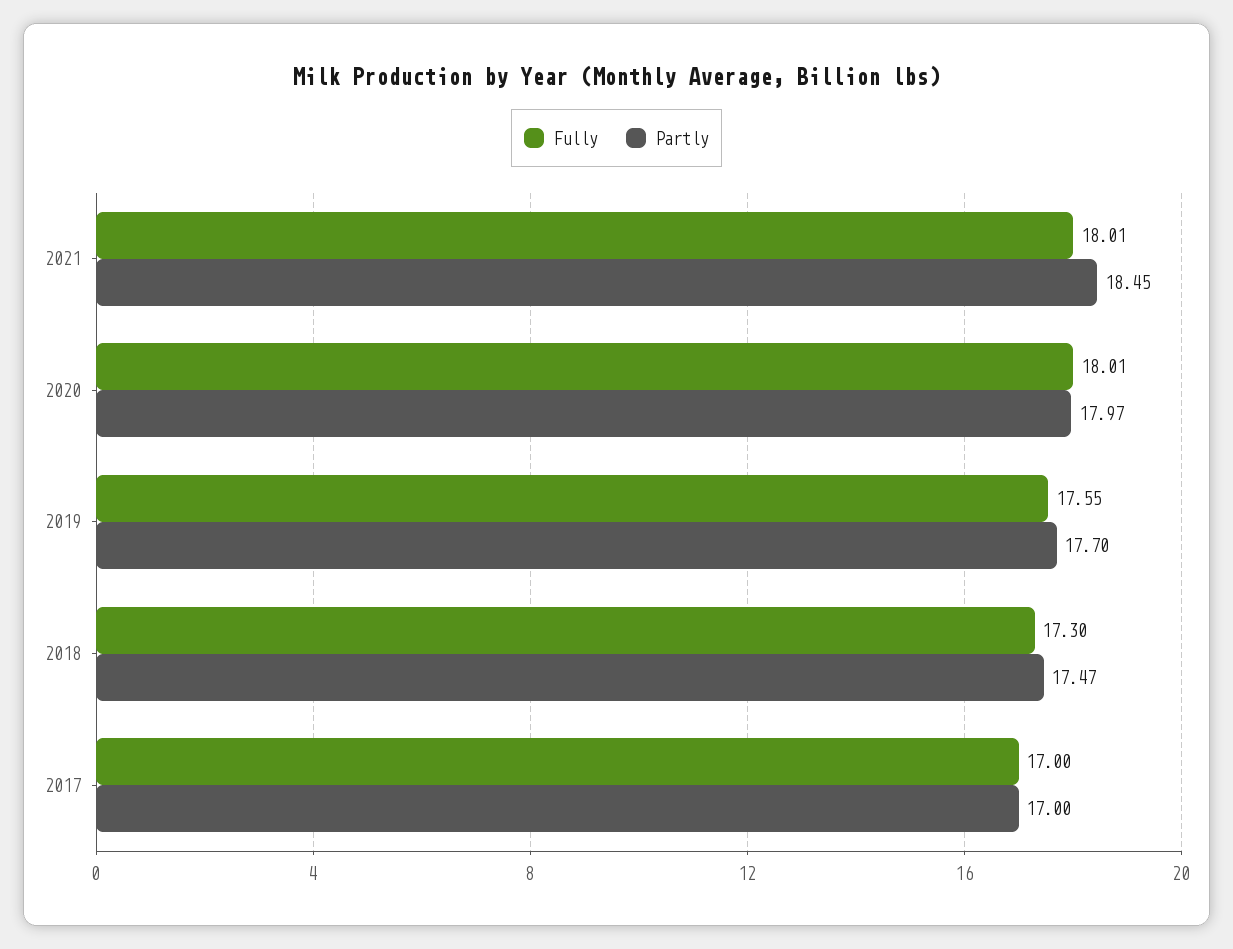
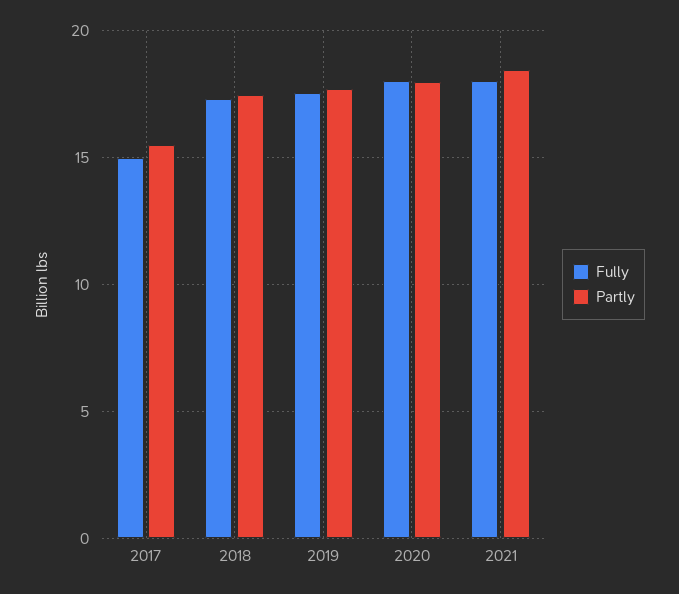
Fully, 2017: 17 -> 15
Partly, 2017: 17 -> 15.5

